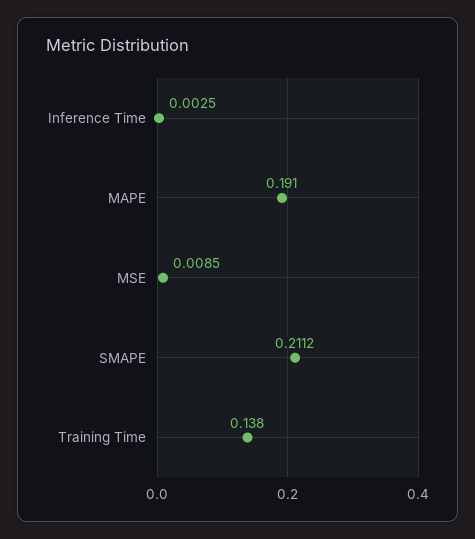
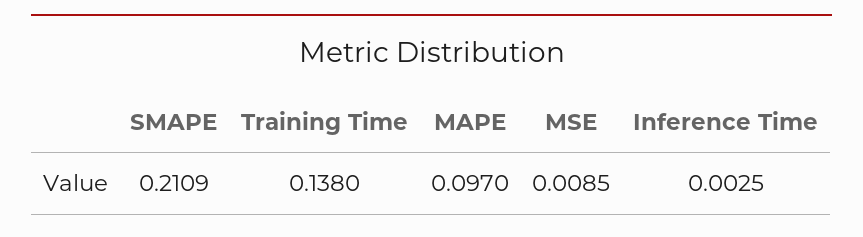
MAPE: 0.191 -> 0.097
SMAPE: 0.2112 -> 0.2109

